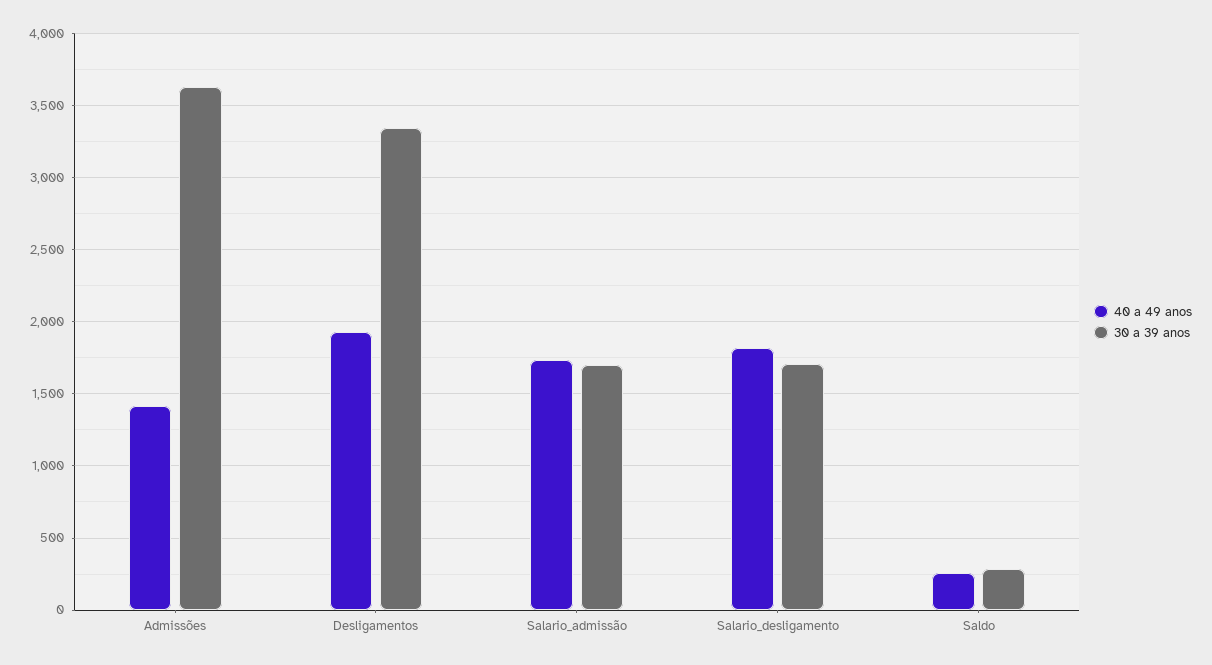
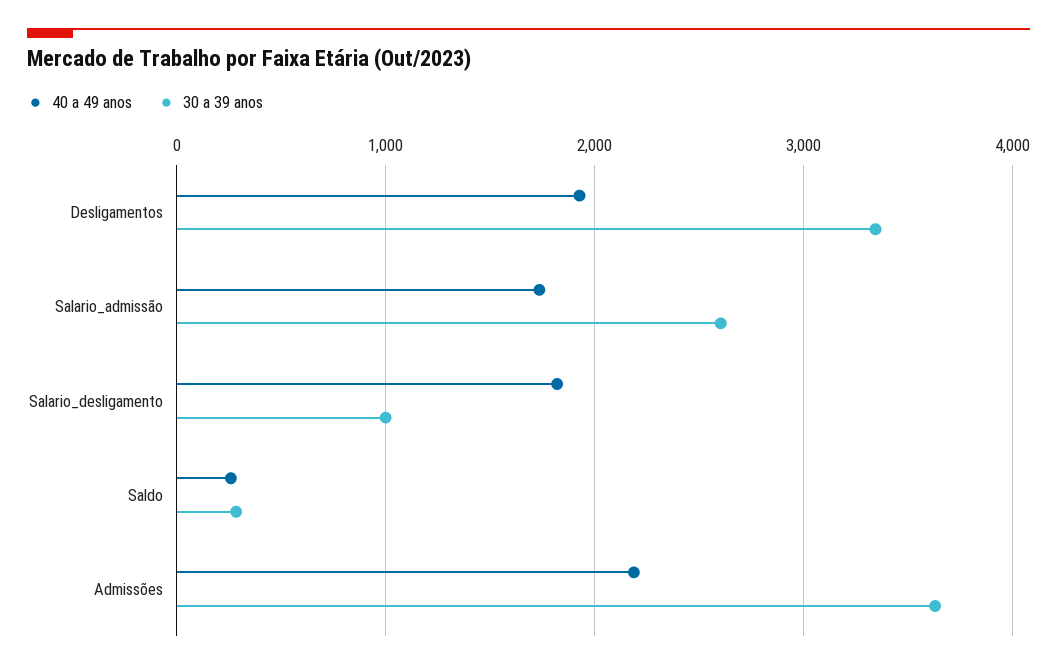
40 a 49 anos, Admissões: 1400 -> 2200
30 a 39 anos, Salario_admissão: 1700 -> 2600
30 a 39 anos, Salario_desligamento: 1700 -> 1000

